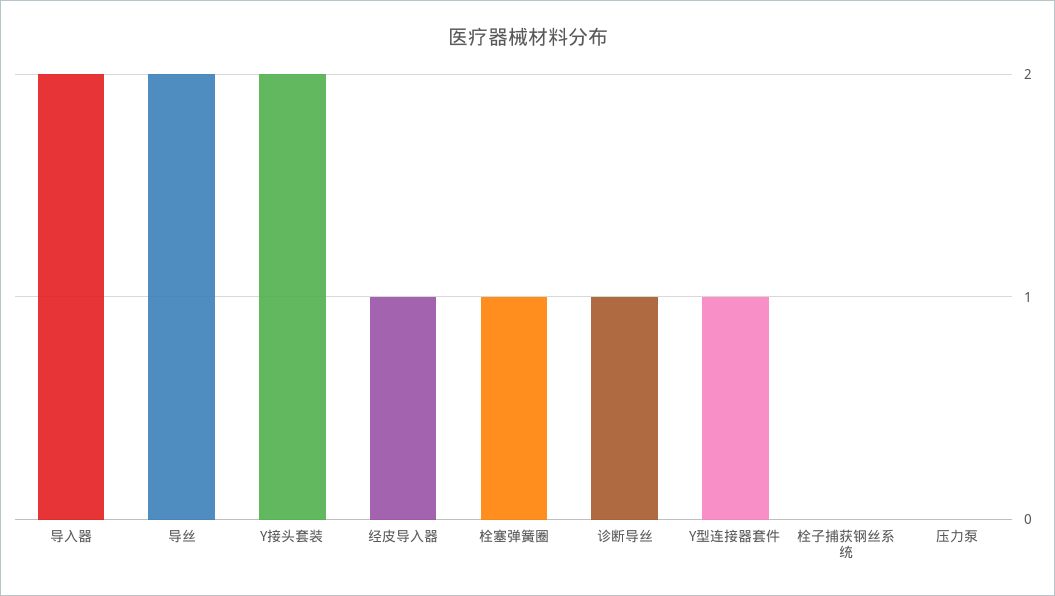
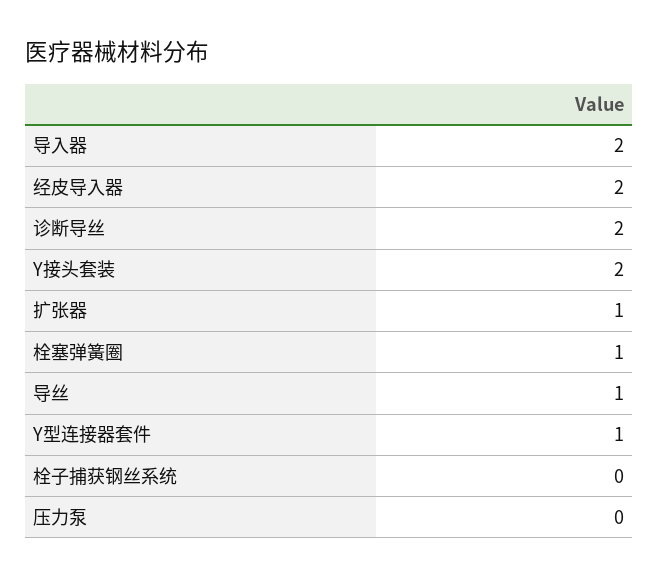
导丝: 2 -> 1
经皮导入器: 1 -> 2
诊断导丝: 1 -> 2
扩张器: none -> 1

